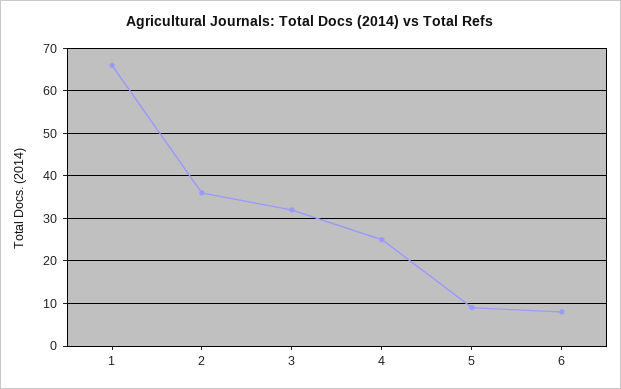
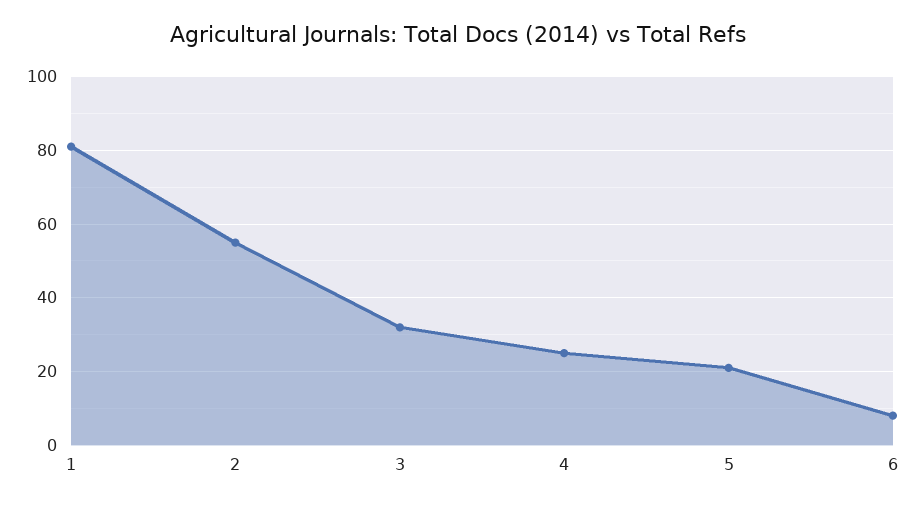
1: 65 -> 80
2: 35 -> 55
5: 10 -> 20

